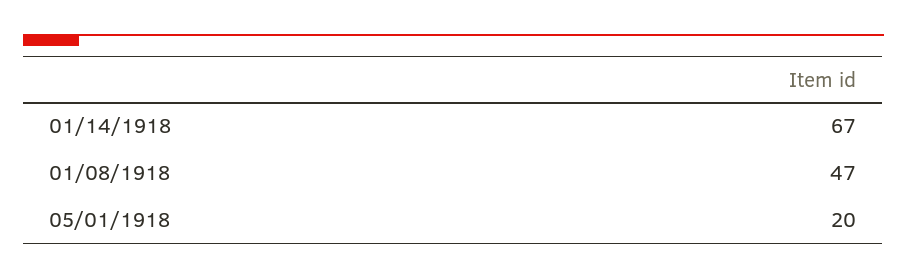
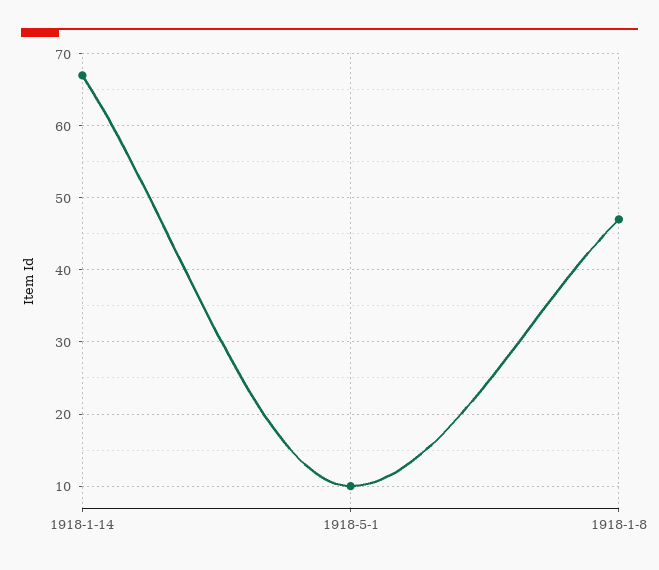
05/01/1918: 20 -> 10

